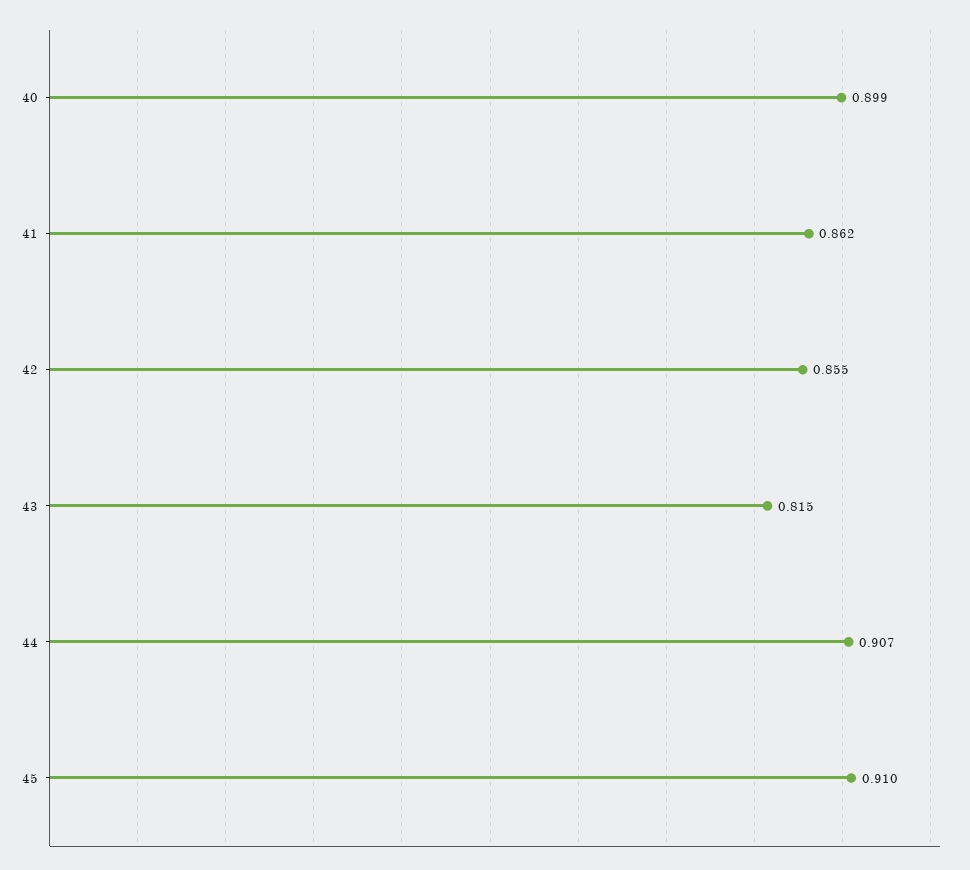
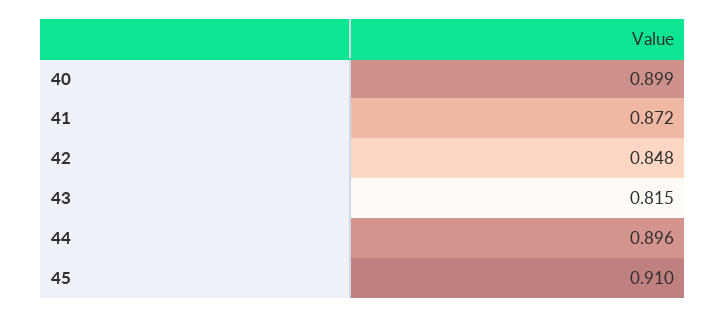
41: 0.862 -> 0.872
42: 0.855 -> 0.848
44: 0.907 -> 0.896

